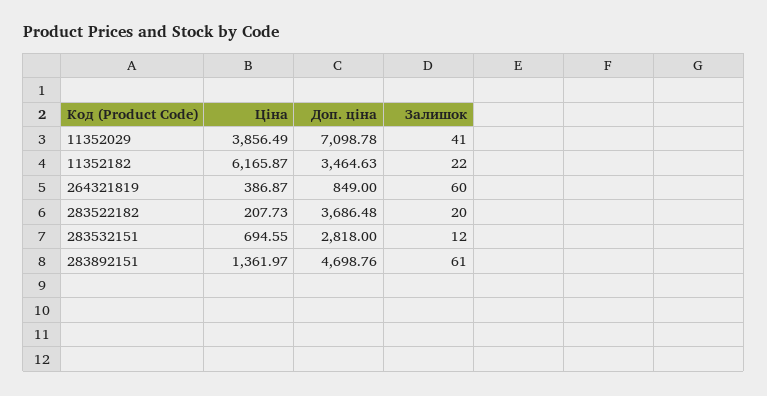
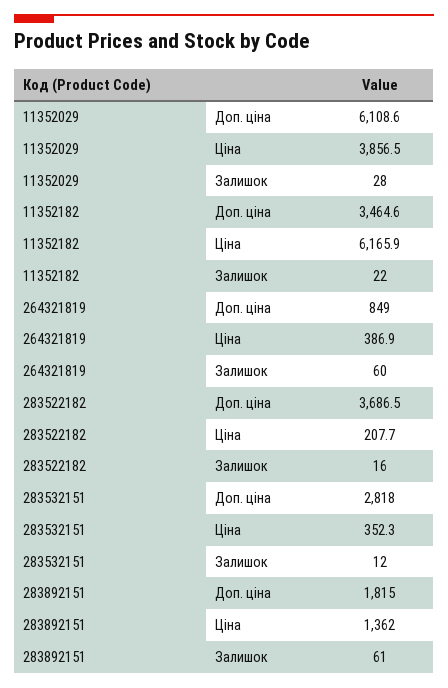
Доп. ціна, 11352029: 7098.78 -> 6108.6
Залишок, 11352029: 41 -> 28
Залишок, 283522182: 20 -> 16
Ціна, 283532151: 694.55 -> 352.3
Доп. ціна, 283892151: 4698.76 -> 1815

